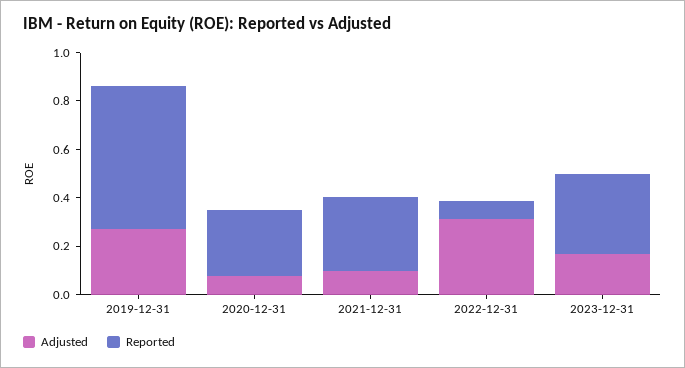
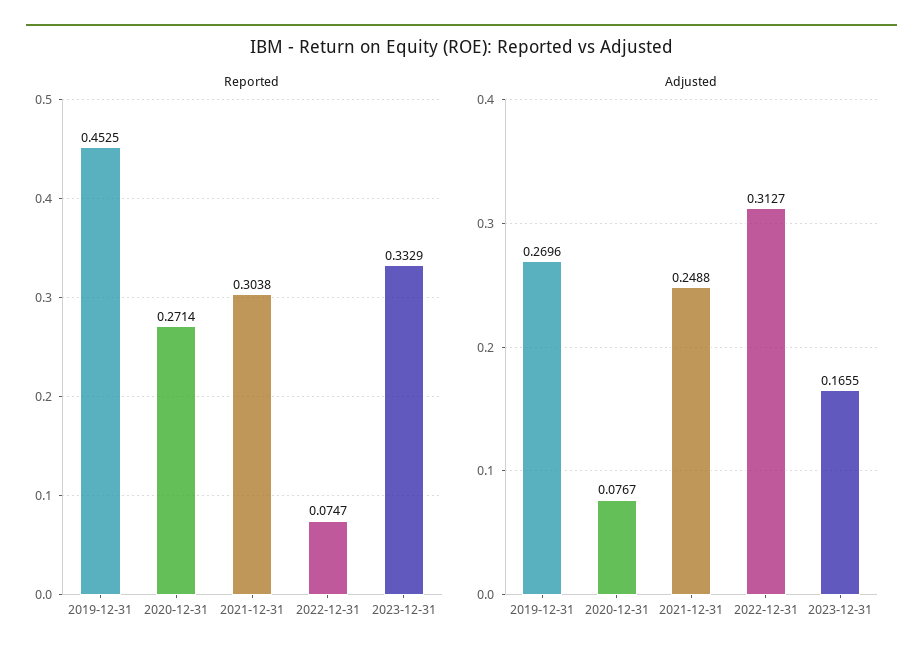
Reported, 2019-12-31: 0.6 -> 0.4525
Adjusted, 2021-12-31: 0.1 -> 0.2488

